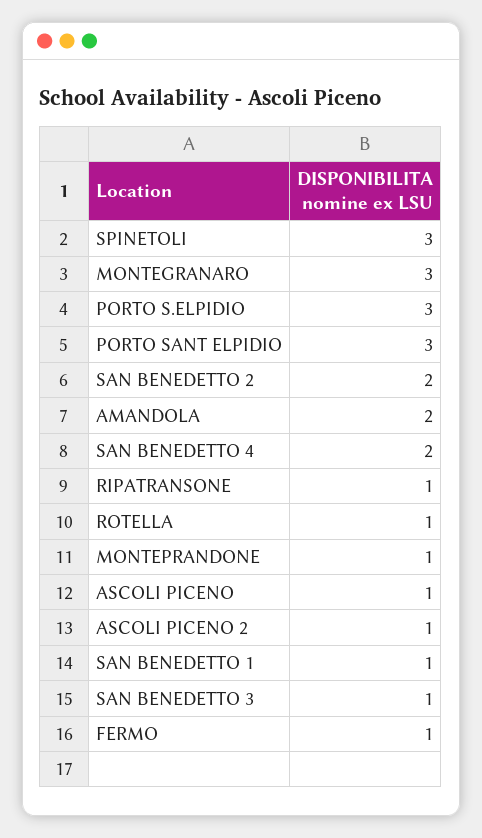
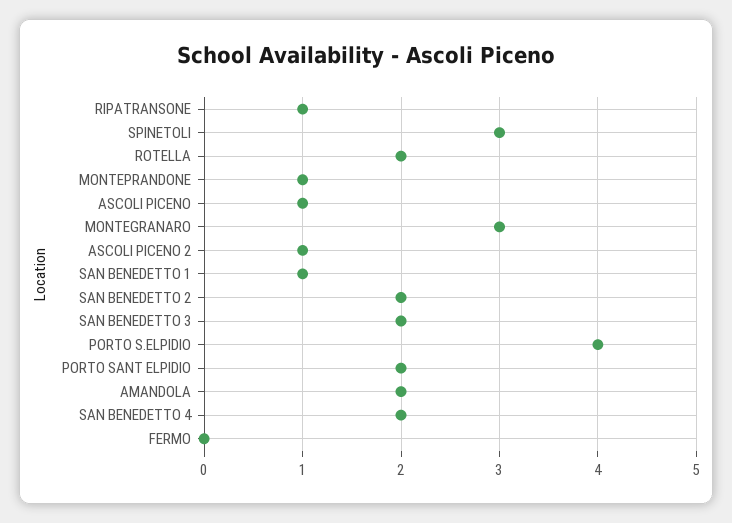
PORTO S.ELPIDIO: 3 -> 4
PORTO SANT ELPIDIO: 3 -> 2
ROTELLA: 1 -> 2
SAN BENEDETTO 3: 1 -> 2
FERMO: 1 -> 0

